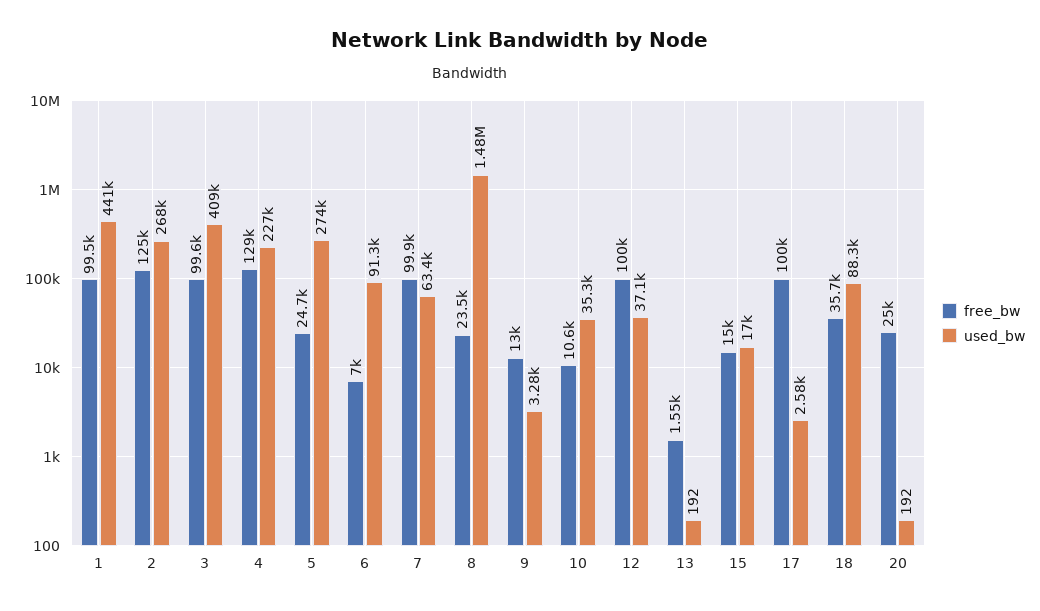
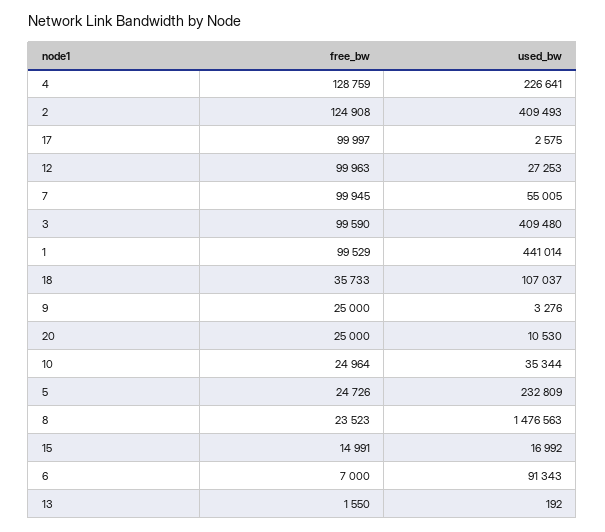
used_bw, 2: 268000 -> 409493
used_bw, 5: 274000 -> 232809
used_bw, 7: 63400 -> 55005
free_bw, 9: 13000 -> 25000
free_bw, 10: 10600 -> 24964
used_bw, 12: 37100 -> 27253
used_bw, 18: 88300 -> 107037
used_bw, 20: 192 -> 10530

